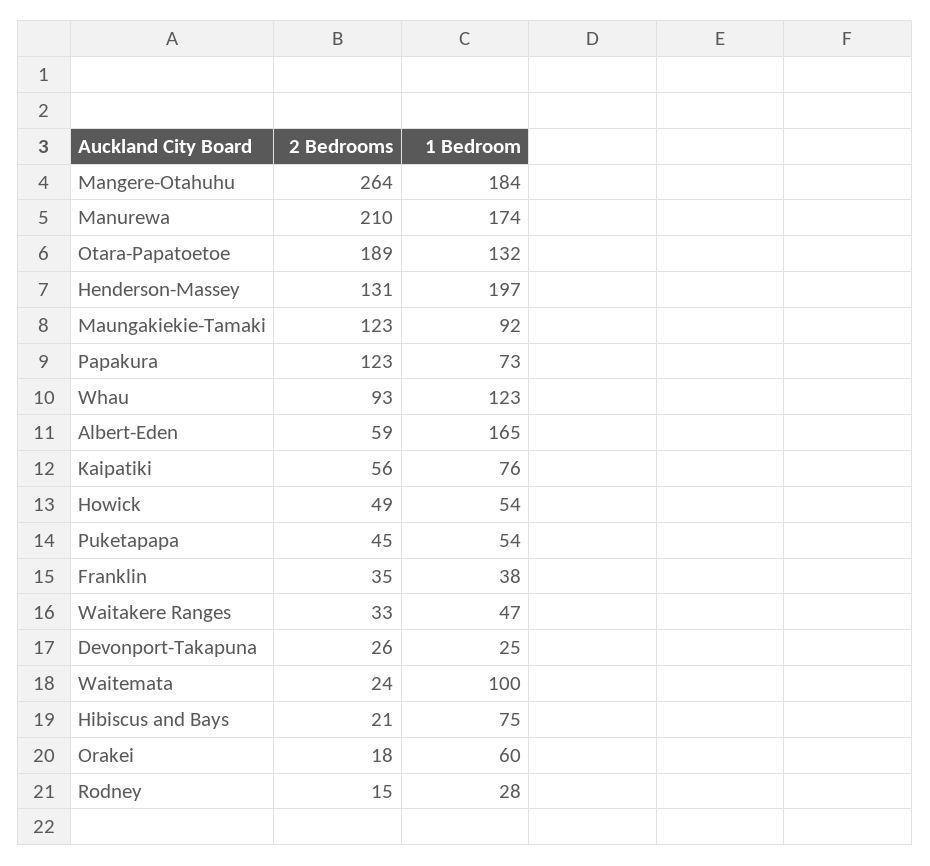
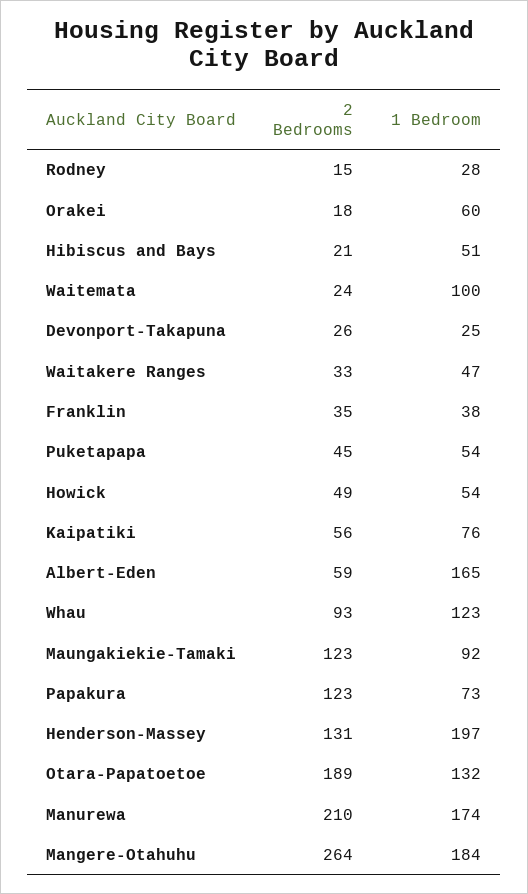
1 Bedroom, Hibiscus and Bays: 75 -> 51

